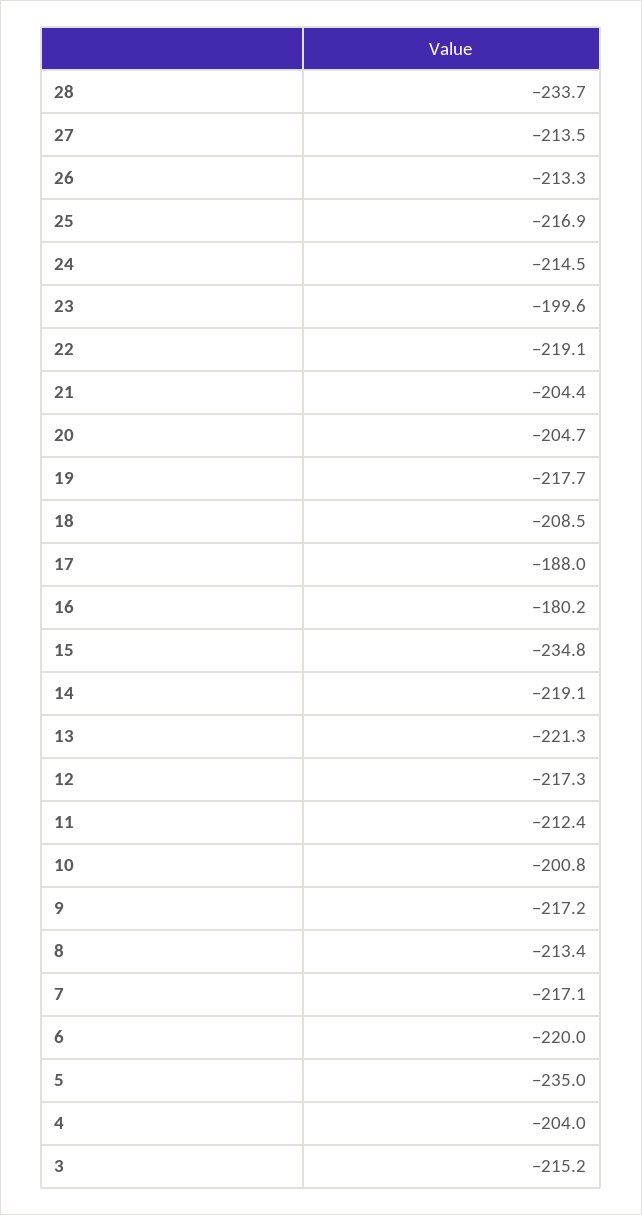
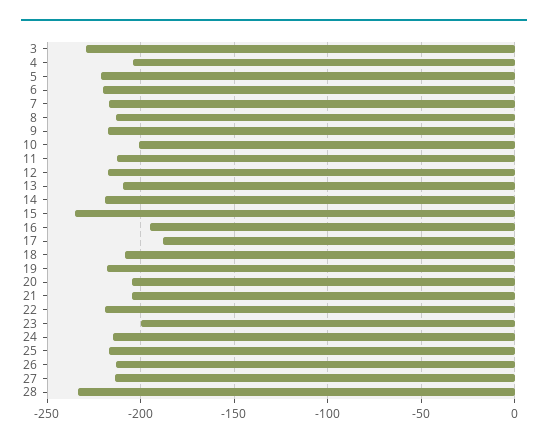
16: -180.2 -> -195
13: -221.3 -> -210
5: -235 -> -220
3: -215.2 -> -230

